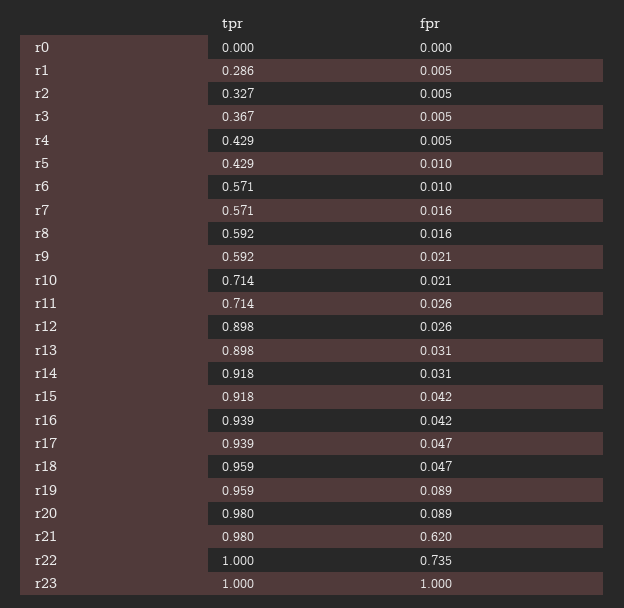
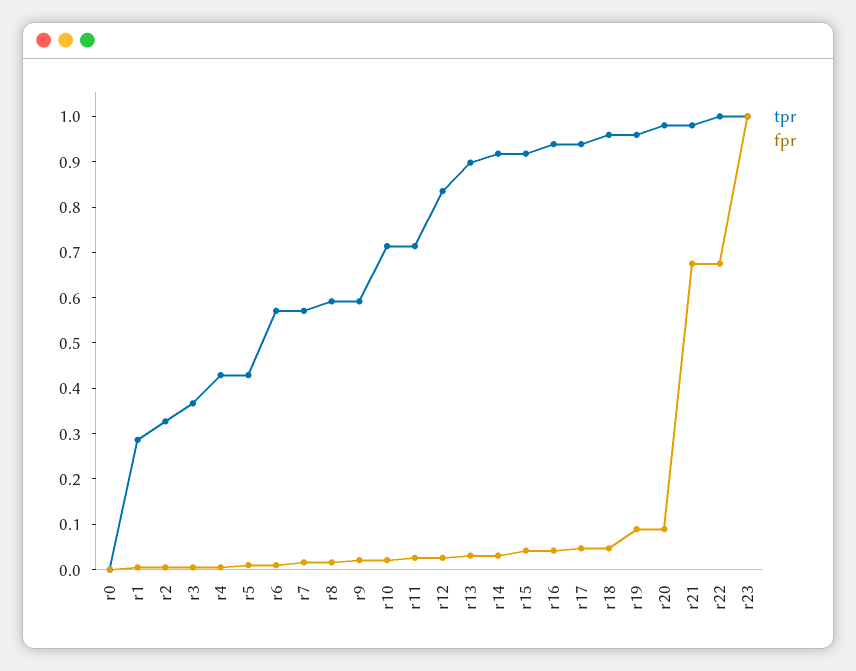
tpr, r12: 0.898 -> 0.84
fpr, r21: 0.62 -> 0.68
fpr, r22: 0.735 -> 0.68

